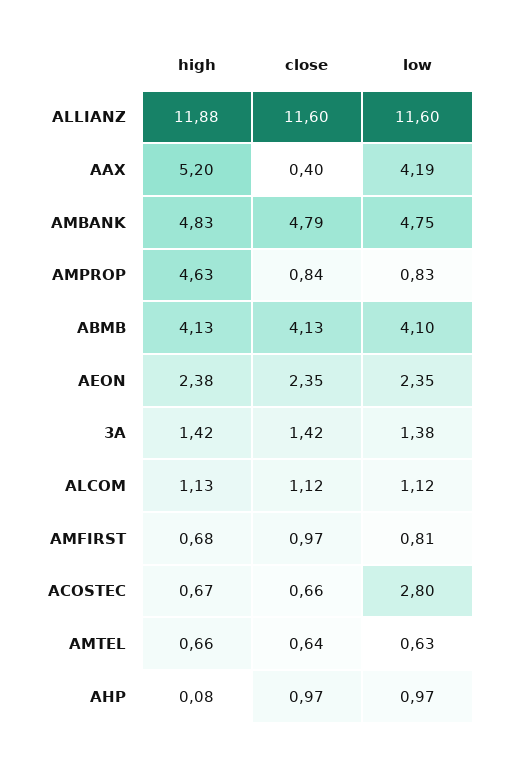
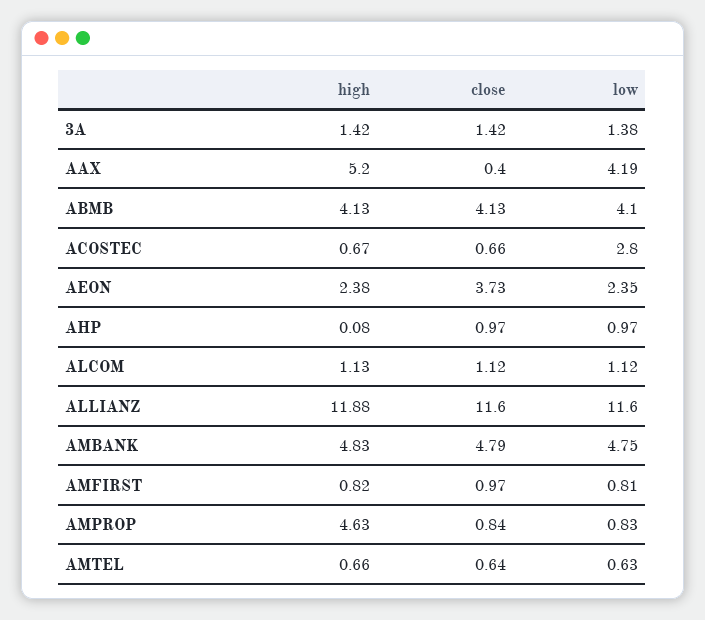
close, AEON: 2.35 -> 3.73
high, AMFIRST: 0.68 -> 0.82

